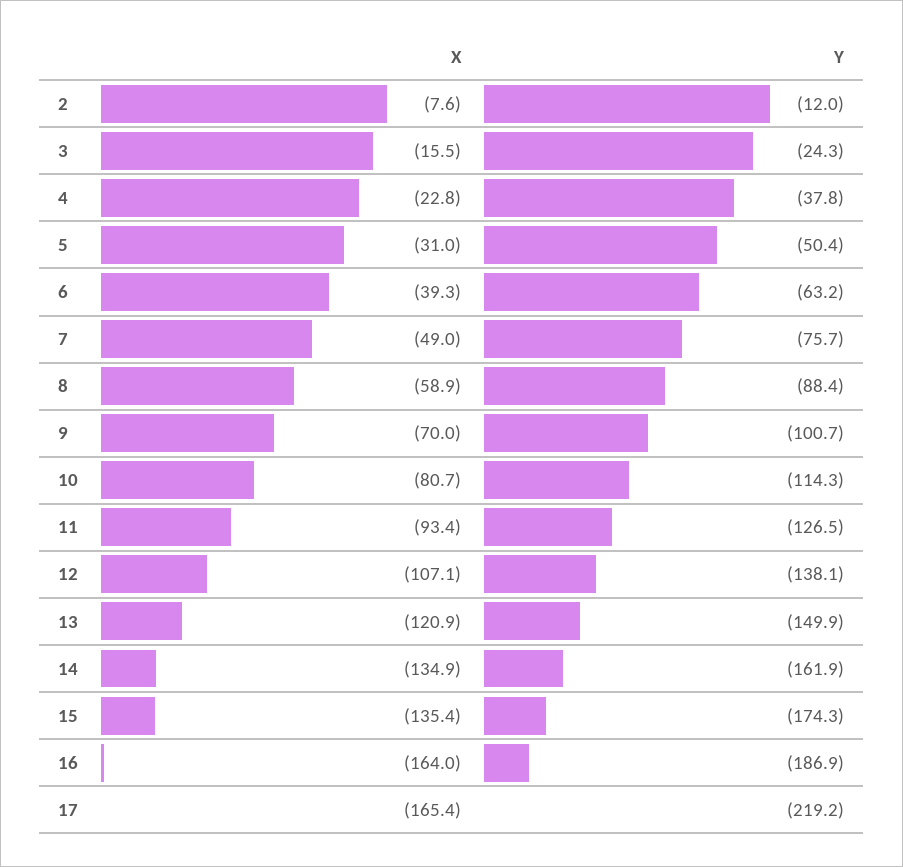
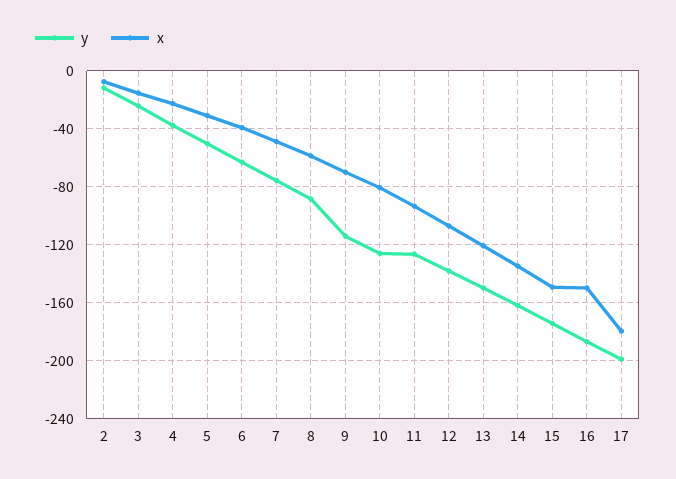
Y, 9: -100.7 -> -115
Y, 10: -114.3 -> -125
X, 15: -135.4 -> -150
X, 16: -164 -> -150
X, 17: -165.4 -> -180
Y, 17: -219.2 -> -200

